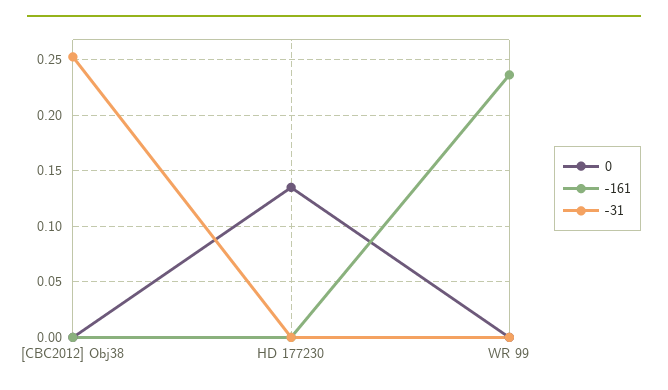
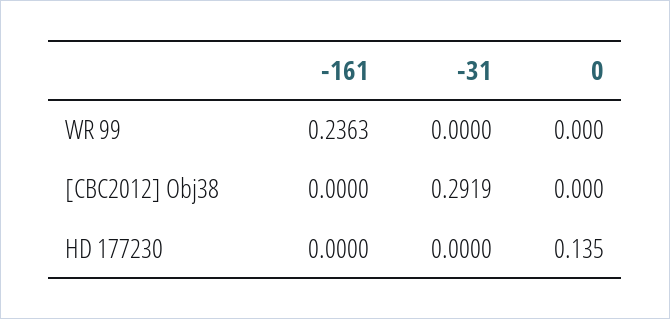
-31, [CBC2012] Obj38: 0.25 -> 0.2919

